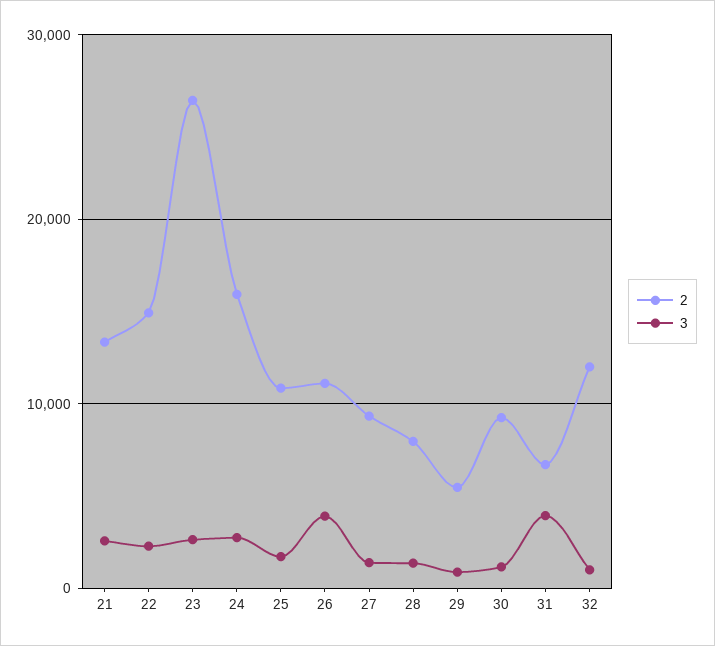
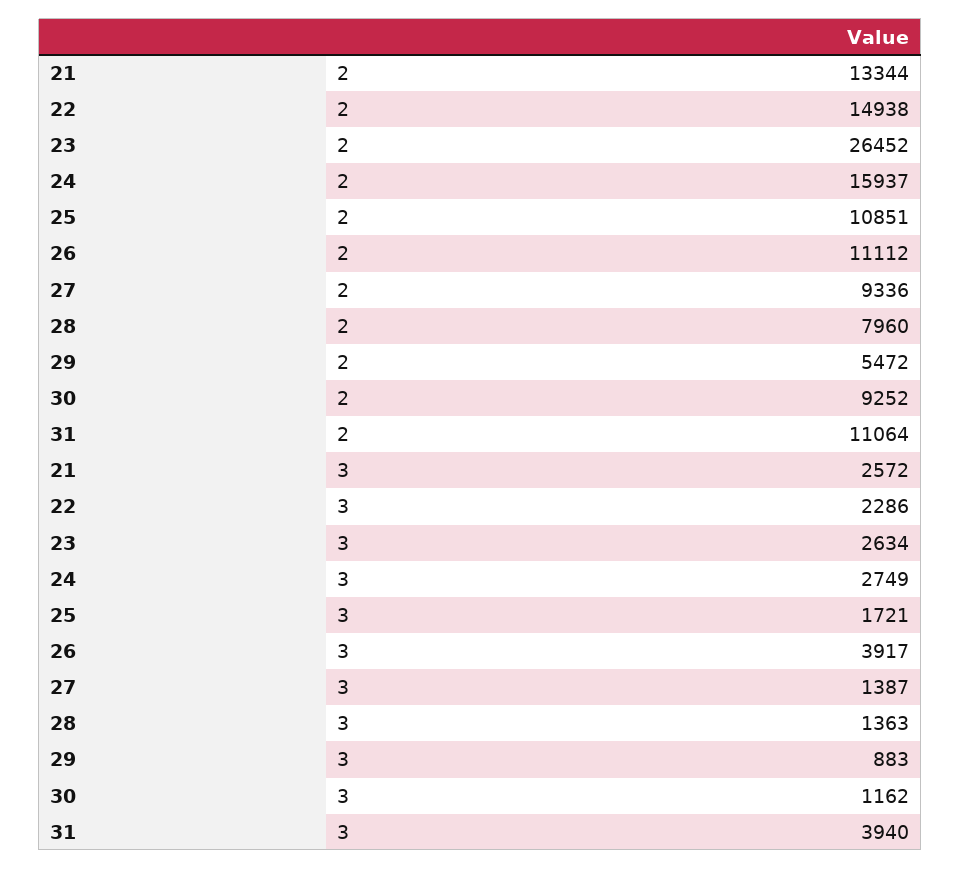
2, 31: 7000 -> 11064
2, 32: 12000 -> none
3, 32: 1000 -> none

